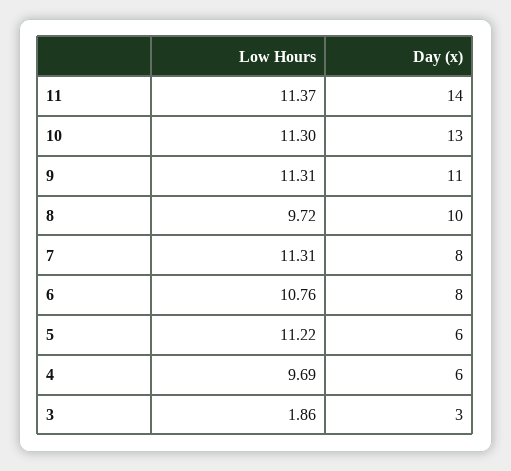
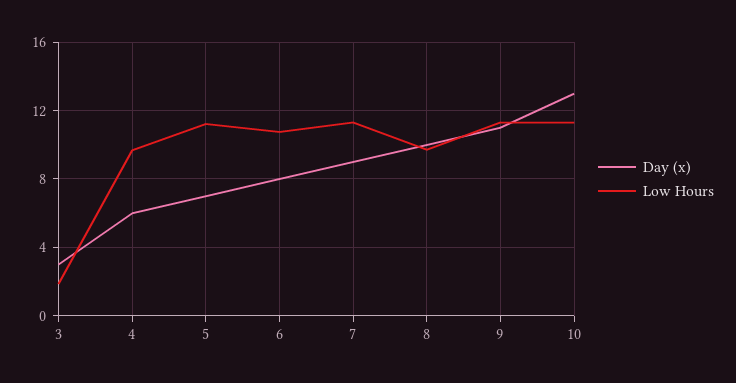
Low Hours, 11: 11.37 -> none
Day (x), 11: 14 -> none
Day (x), 7: 8 -> 9
Day (x), 5: 6 -> 7

